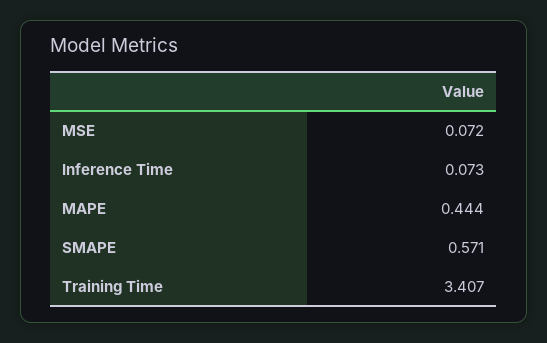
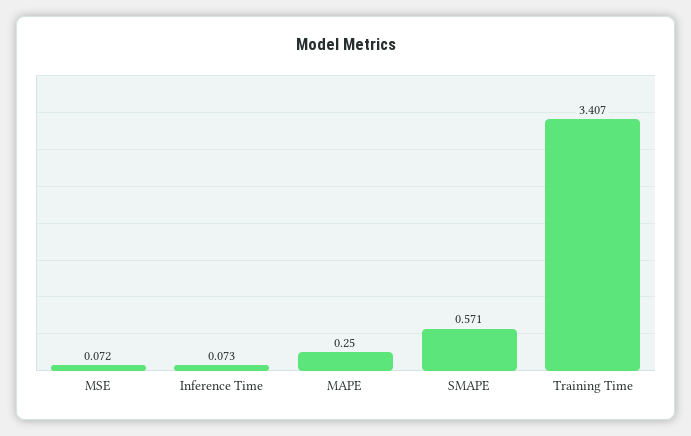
MAPE: 0.444 -> 0.25

